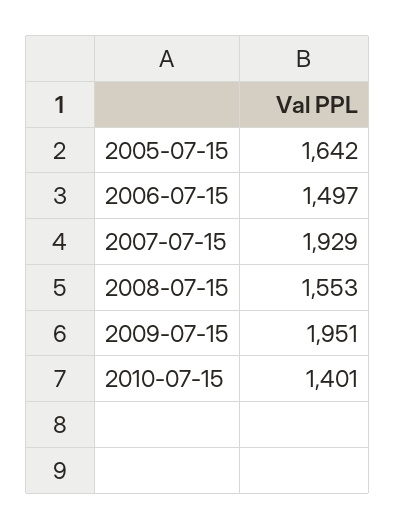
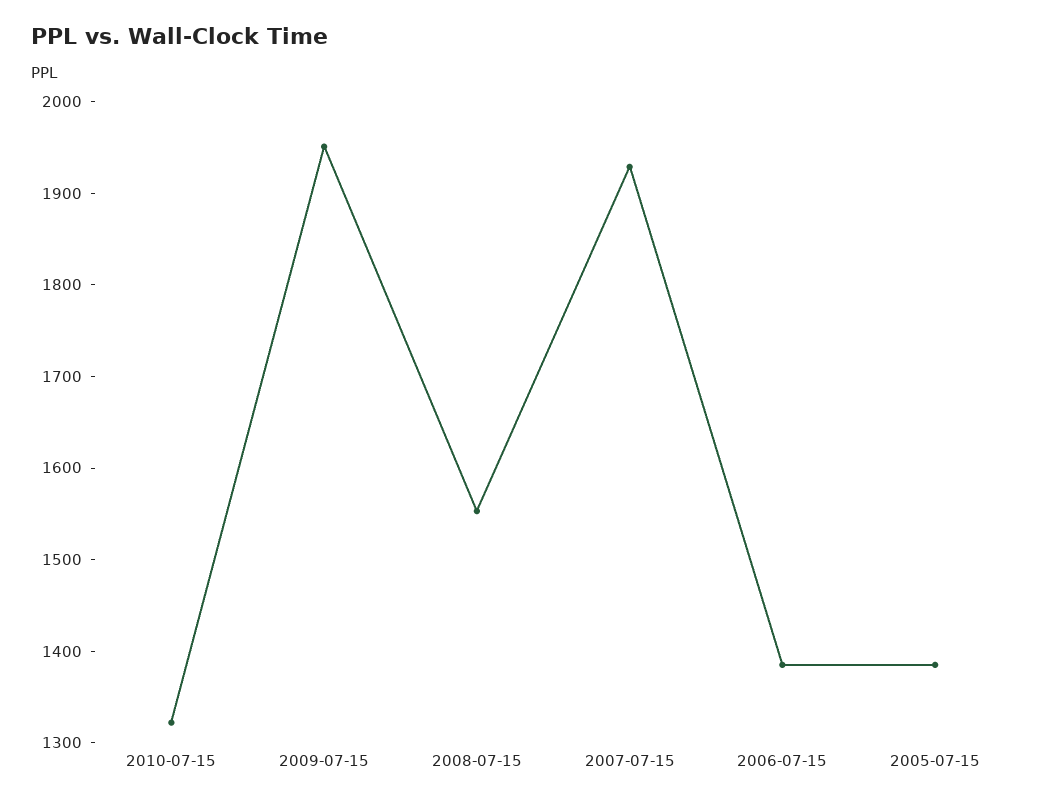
2005-07-15: 1642 -> 1380
2006-07-15: 1497 -> 1380
2010-07-15: 1401 -> 1320

